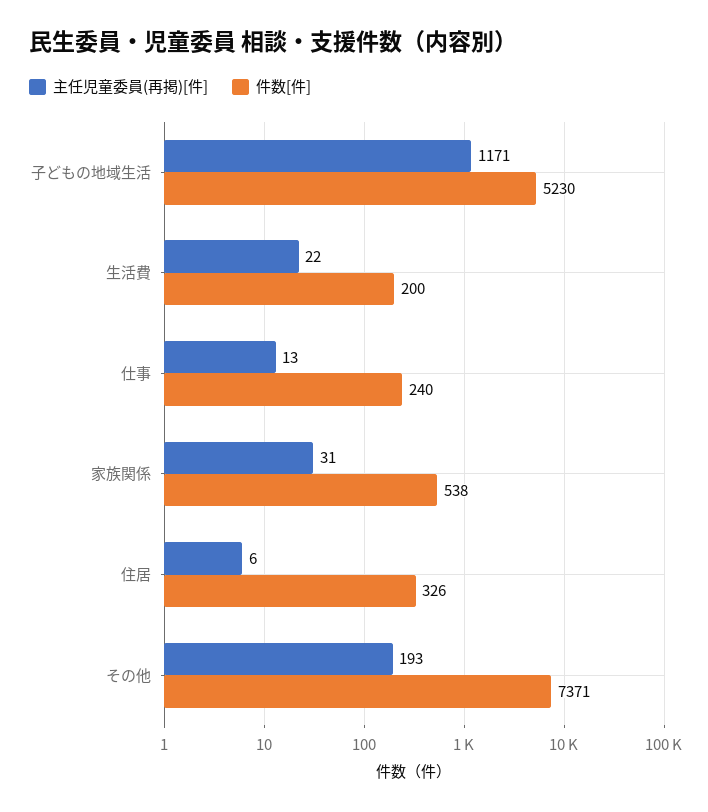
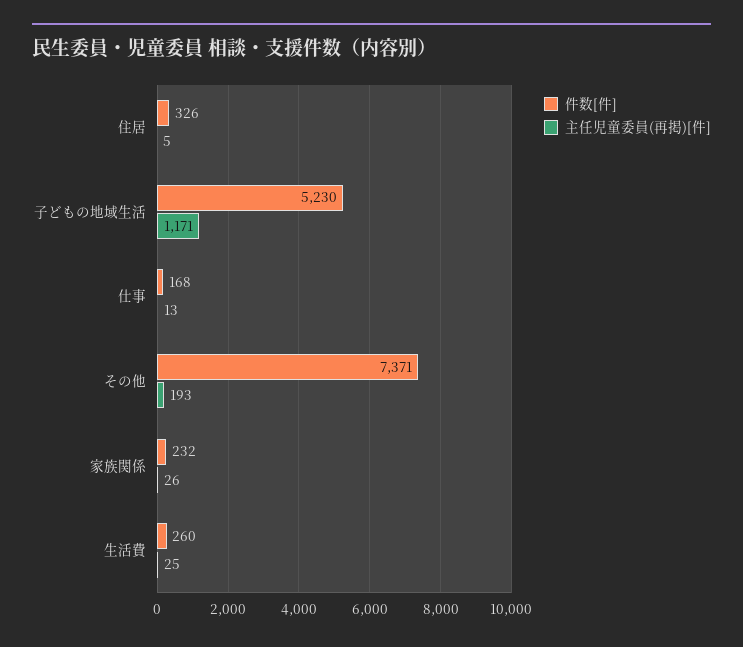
主任児童委員(再掲)[件], 生活費: 22 -> 25
件数[件], 生活費: 200 -> 260
件数[件], 仕事: 240 -> 168
主任児童委員(再掲)[件], 家族関係: 31 -> 26
件数[件], 家族関係: 538 -> 232
主任児童委員(再掲)[件], 住居: 6 -> 5

